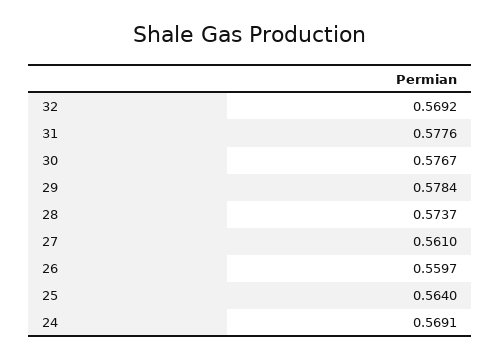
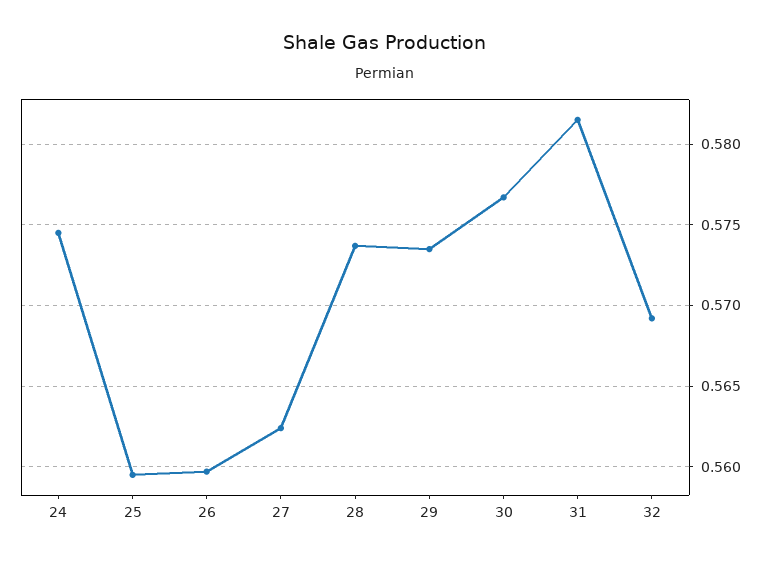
31: 0.5776 -> 0.5815
29: 0.5784 -> 0.5735
27: 0.561 -> 0.5625
25: 0.564 -> 0.5595
24: 0.5691 -> 0.5745

